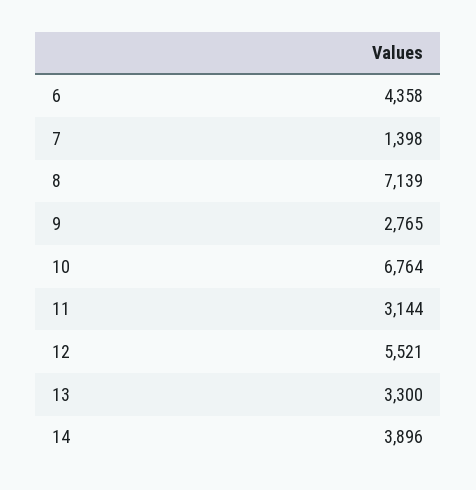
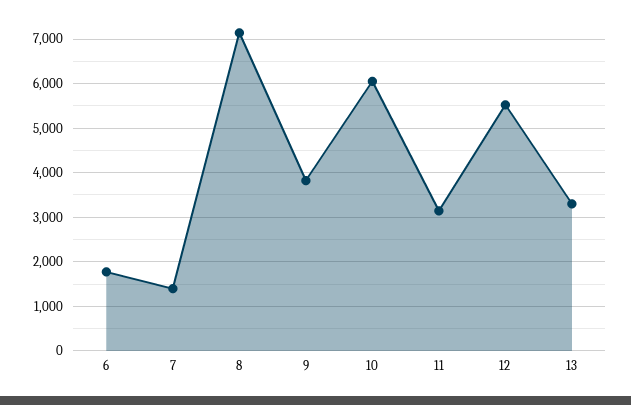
6: 4358 -> 1800
9: 2765 -> 3800
10: 6764 -> 6000
14: 3896 -> none

